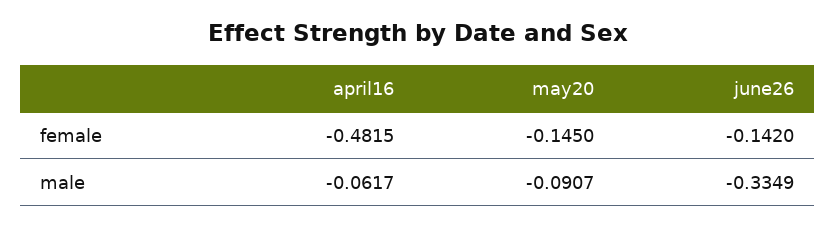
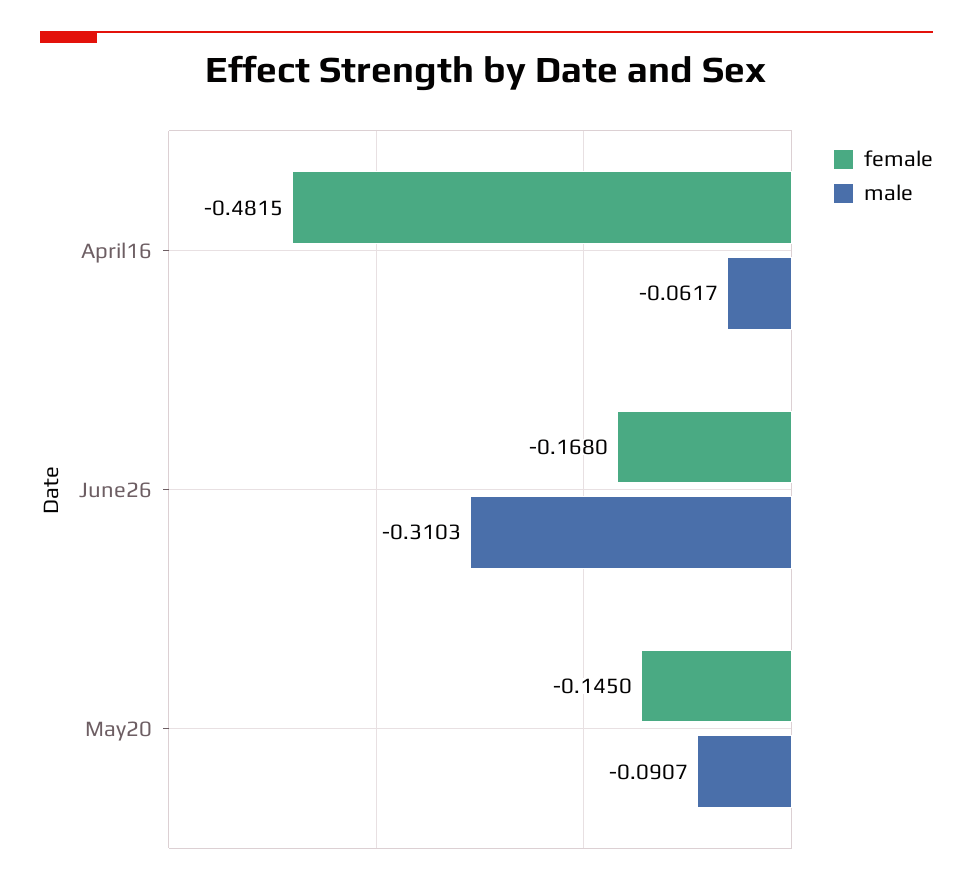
female, june26: -0.142 -> -0.168
male, june26: -0.3349 -> -0.3103

